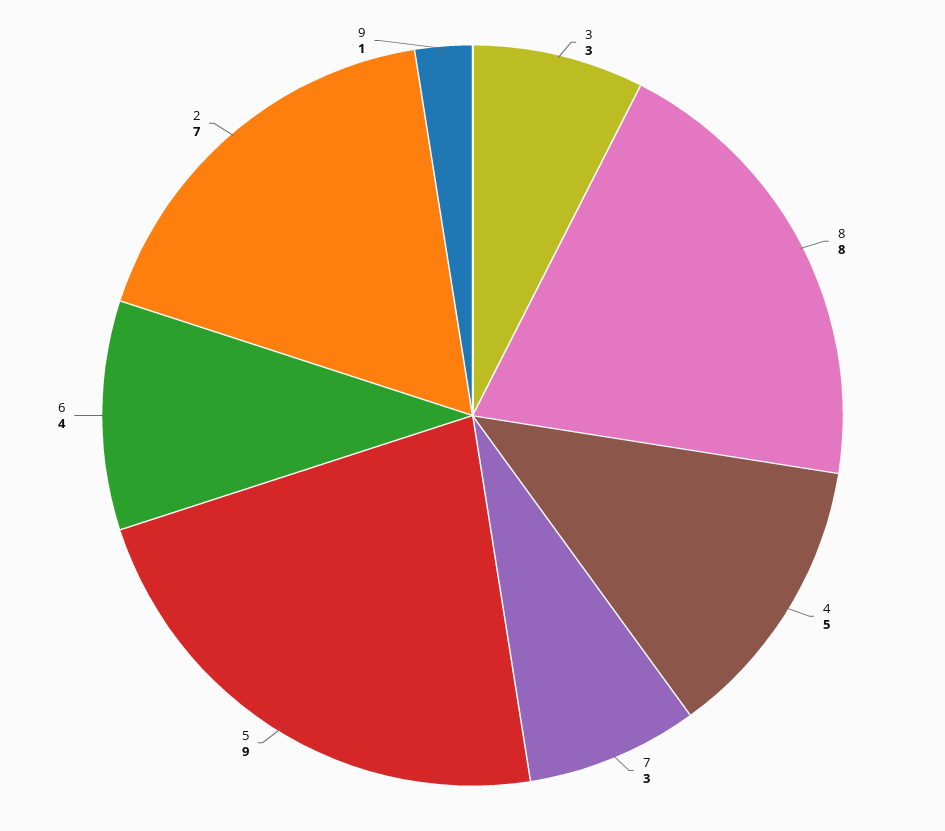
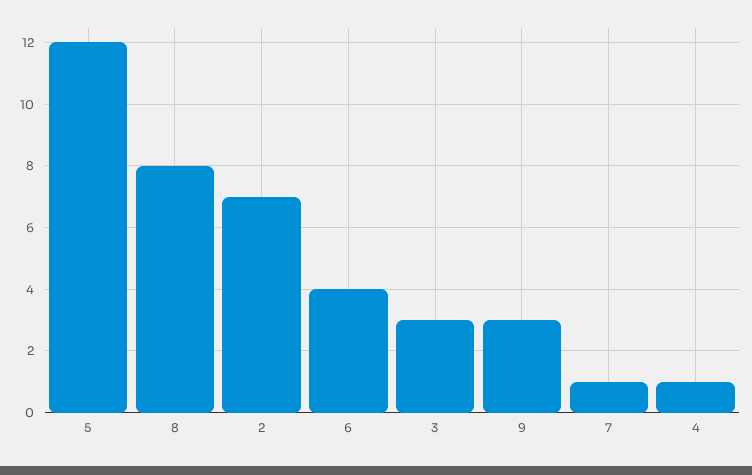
4: 5 -> 1
7: 3 -> 1
5: 9 -> 12
9: 1 -> 3

